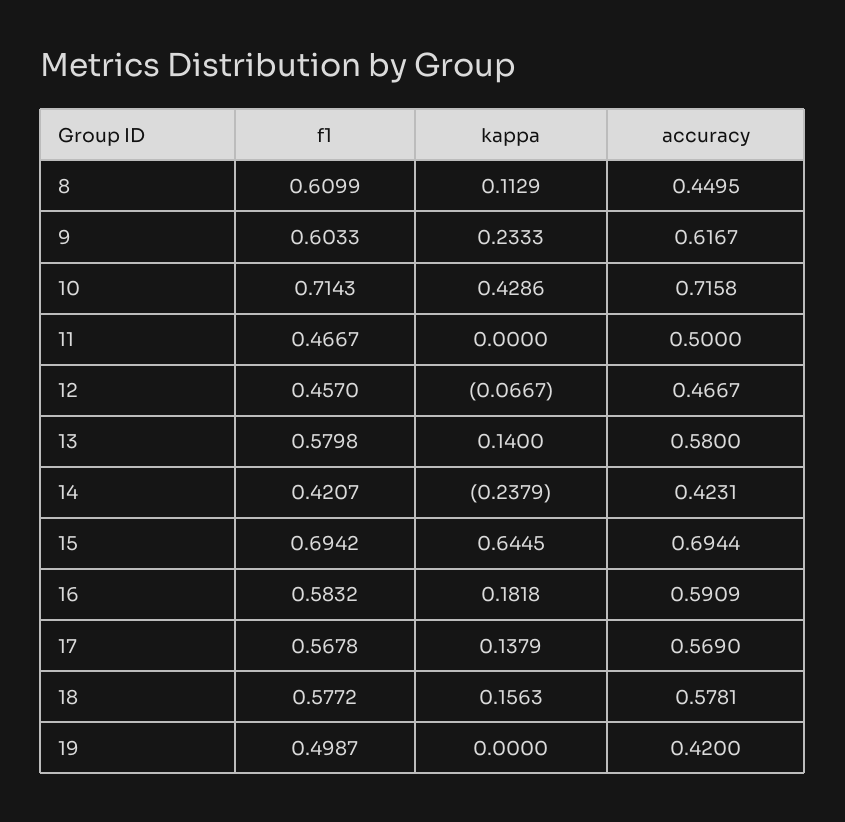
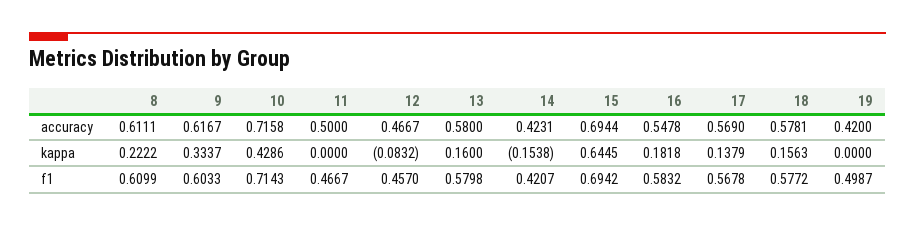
kappa, 8: 0.1129 -> 0.2222
accuracy, 8: 0.4495 -> 0.6111
kappa, 9: 0.2333 -> 0.3337
kappa, 12: -0.0667 -> -0.0832
kappa, 13: 0.14 -> 0.16
kappa, 14: -0.2379 -> -0.1538
accuracy, 16: 0.5909 -> 0.5478

